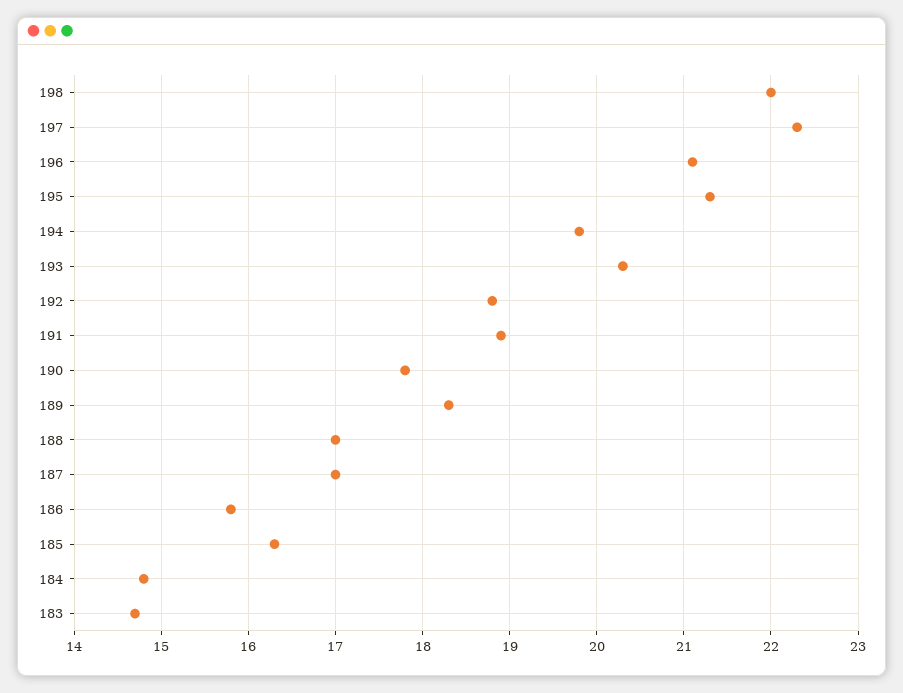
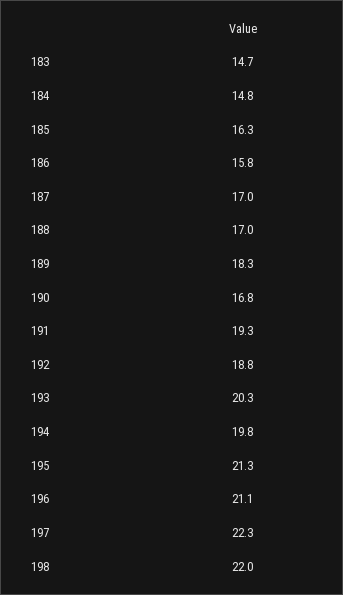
191: 18.9 -> 19.3
190: 17.8 -> 16.8

